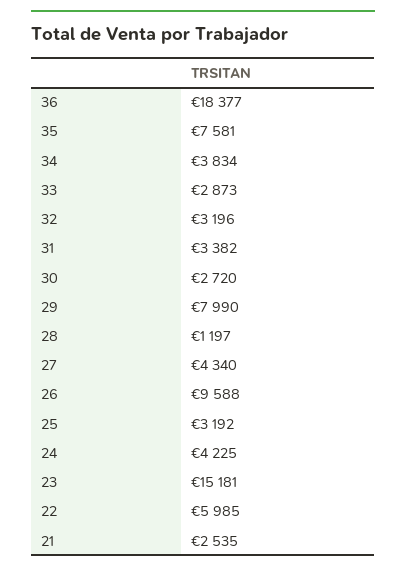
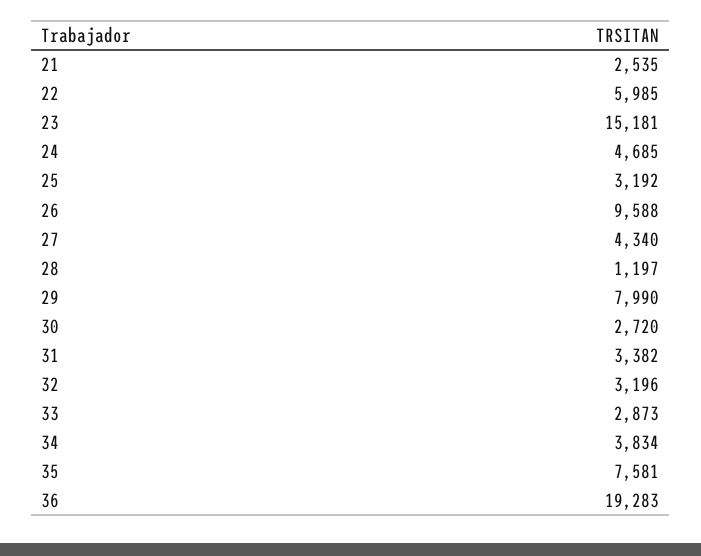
36: 18377 -> 19283
24: 4225 -> 4685

